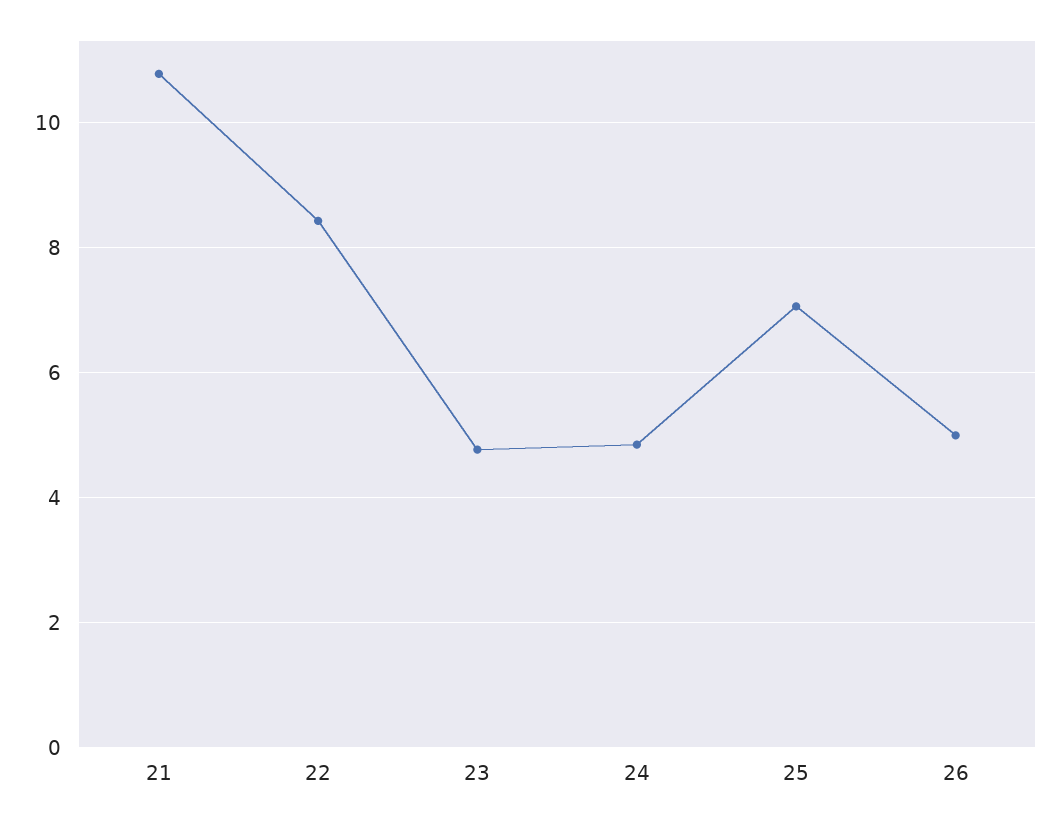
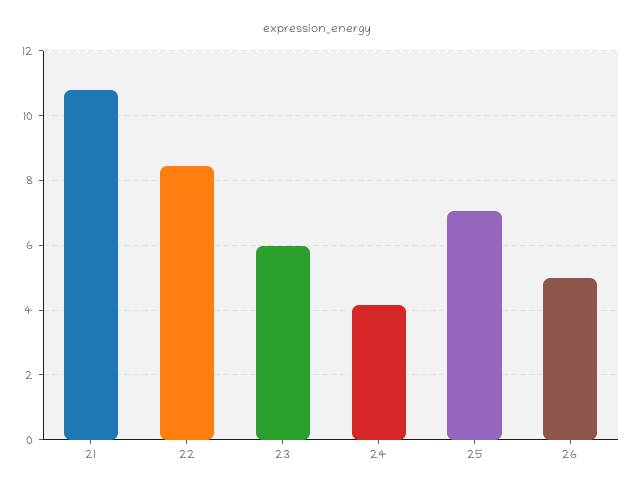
23: 4.8 -> 6
24: 4.8 -> 4.2

